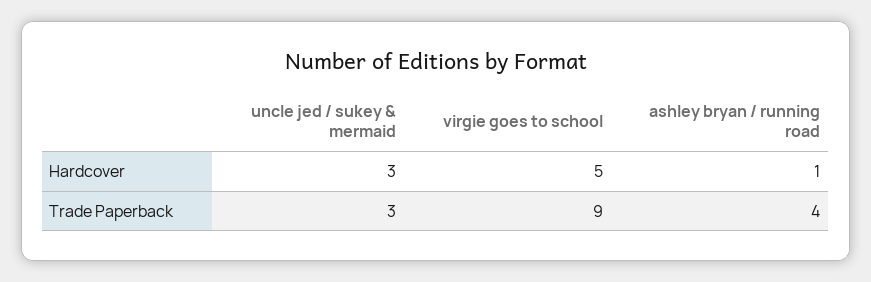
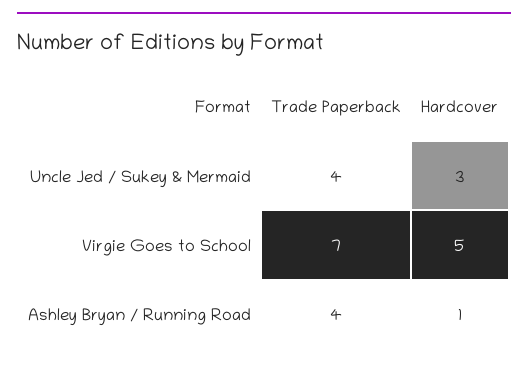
uncle jed / sukey & mermaid, Trade Paperback: 3 -> 4
virgie goes to school, Trade Paperback: 9 -> 7

